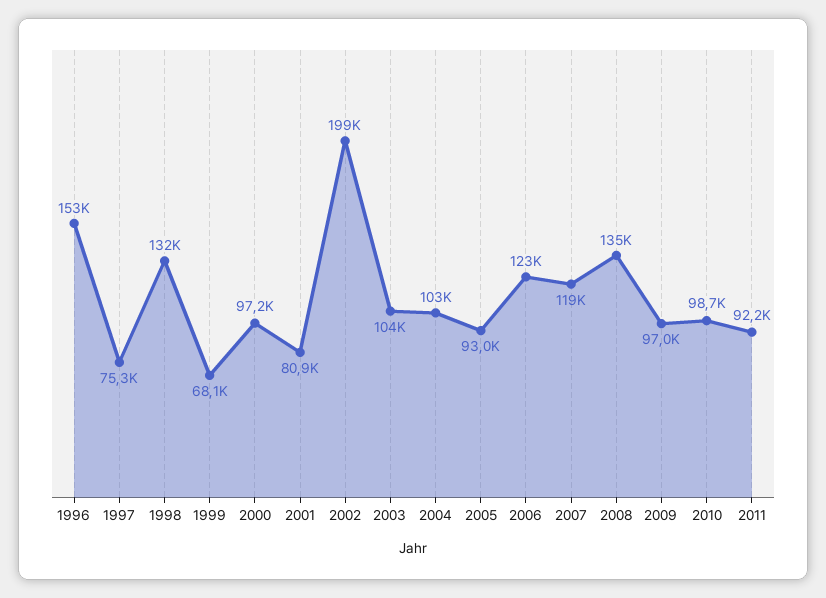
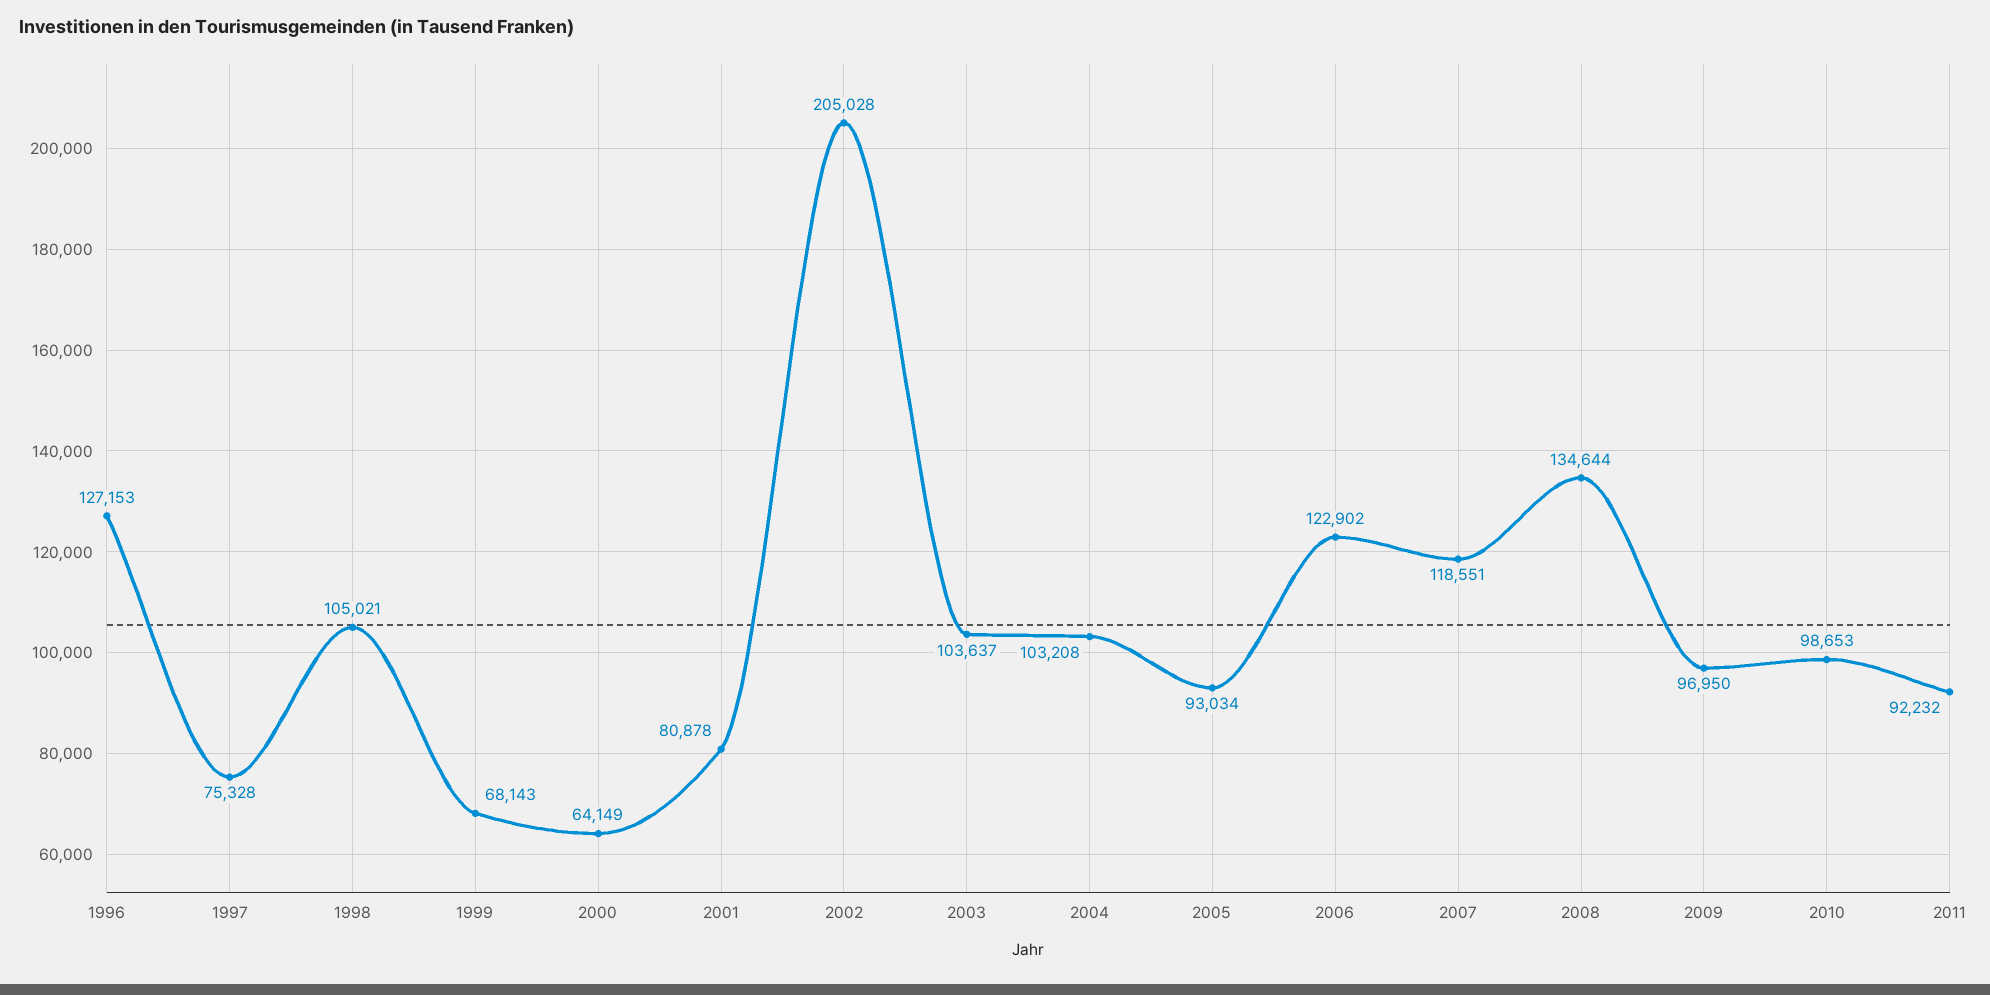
1996: 153000 -> 127153
1998: 132000 -> 105021
2000: 97200 -> 64149
2002: 199000 -> 205028

